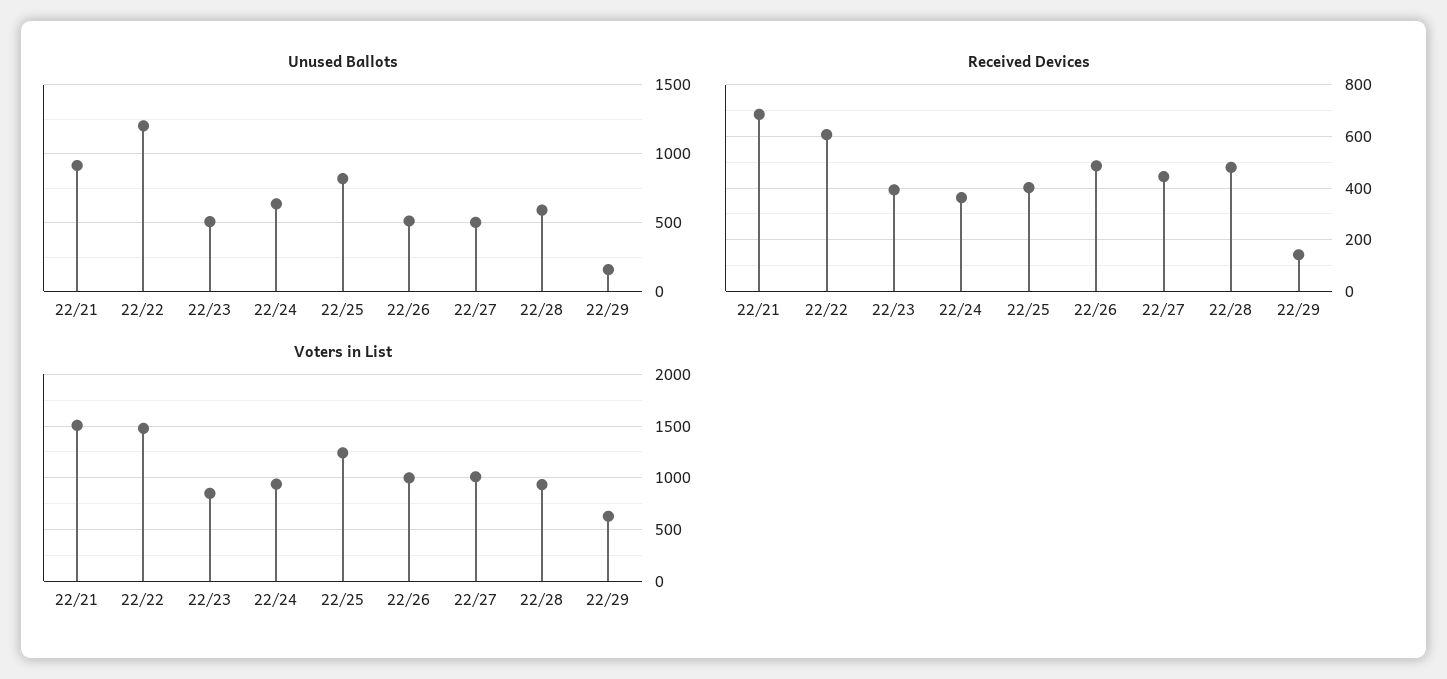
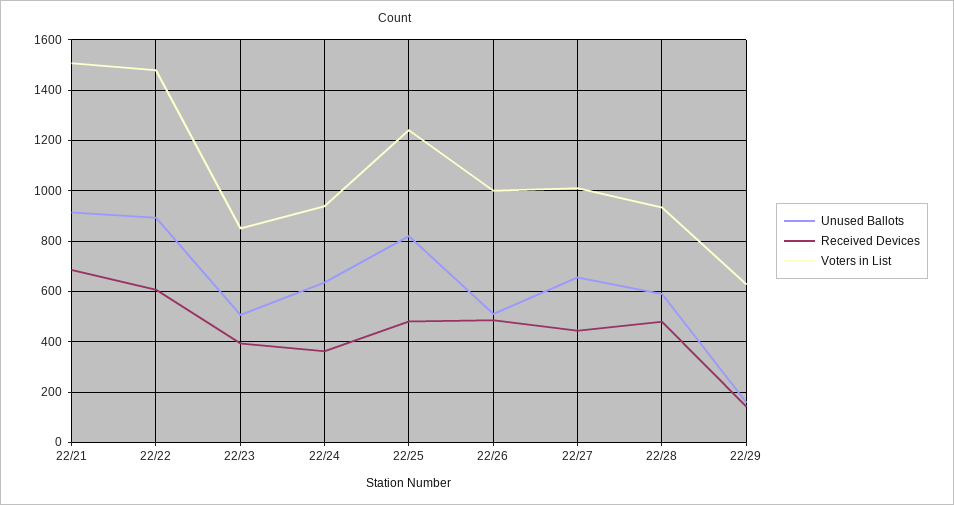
Unused Ballots, 22/22: 1200 -> 900
Unused Ballots, 22/27: 500 -> 650
Received Devices, 22/25: 400 -> 475

